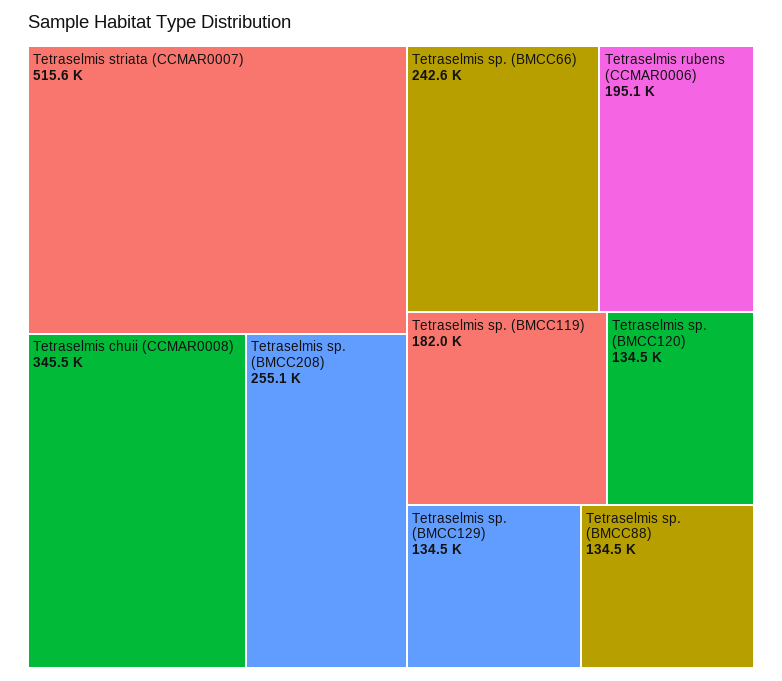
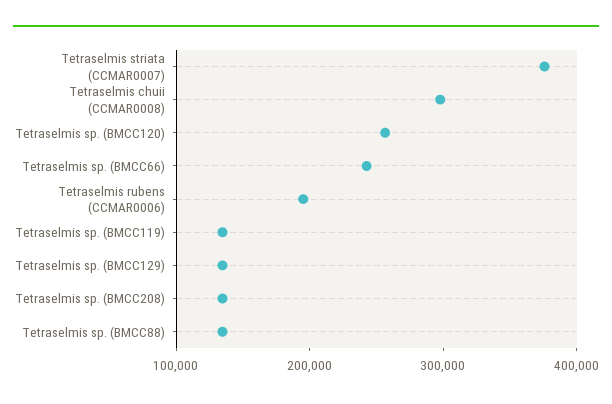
Tetraselmis striata (CCMAR0007): 515600 -> 380000
Tetraselmis chuii (CCMAR0008): 345500 -> 300000
Tetraselmis sp. (BMCC208): 255100 -> 140000
Tetraselmis sp. (BMCC119): 182000 -> 140000
Tetraselmis sp. (BMCC120): 134500 -> 260000

